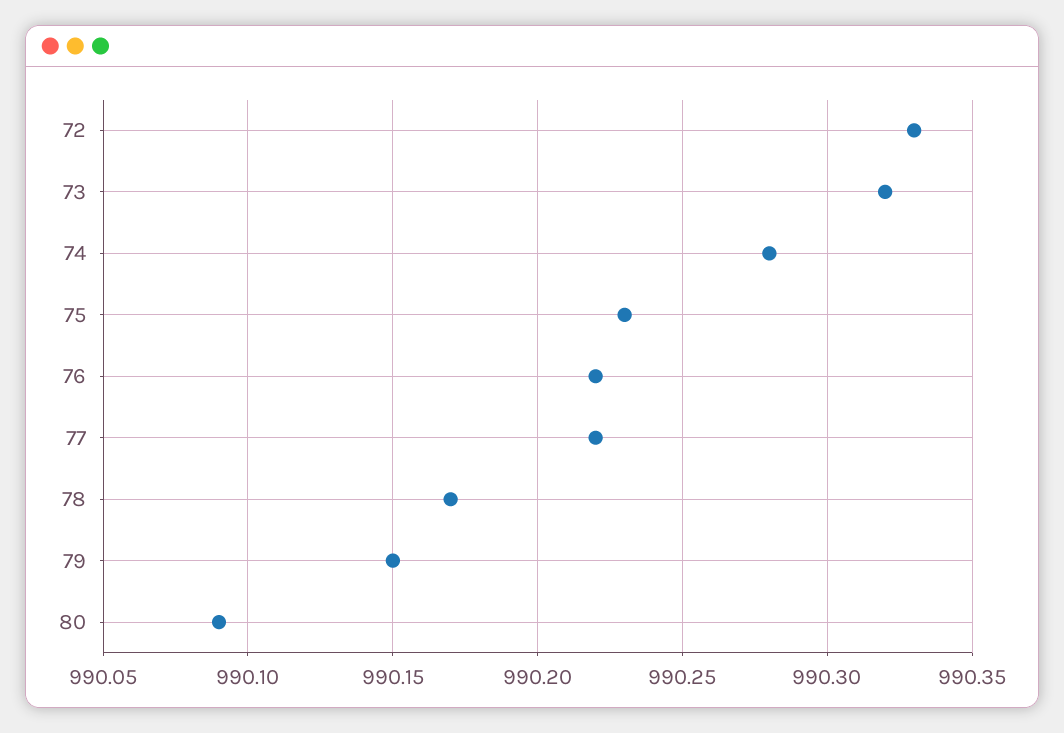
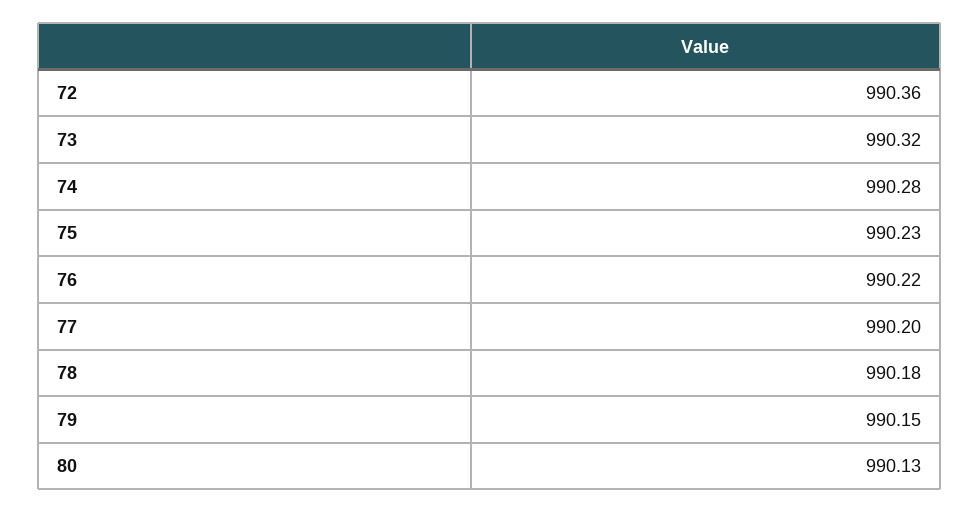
72: 990.33 -> 990.36
77: 990.22 -> 990.2
78: 990.17 -> 990.18
80: 990.09 -> 990.13

